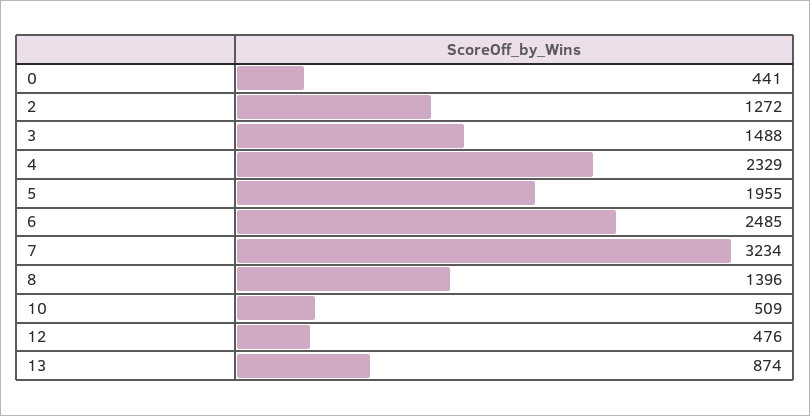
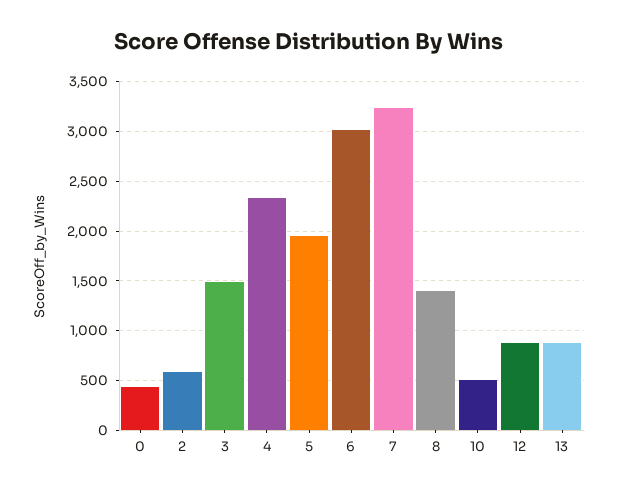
2: 1272 -> 600
6: 2485 -> 3000
12: 476 -> 900

